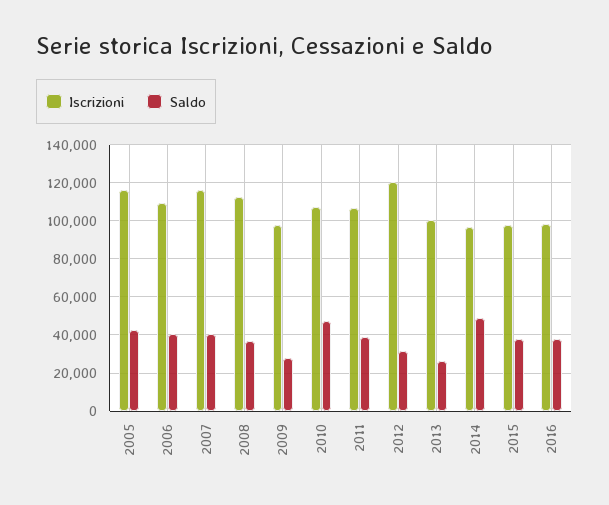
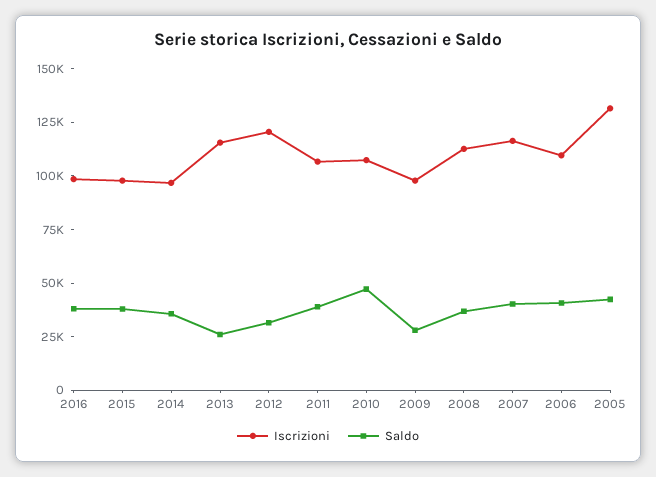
Iscrizioni, 2005: 115000 -> 130000
Iscrizioni, 2013: 100000 -> 115000
Saldo, 2014: 50000 -> 35000

